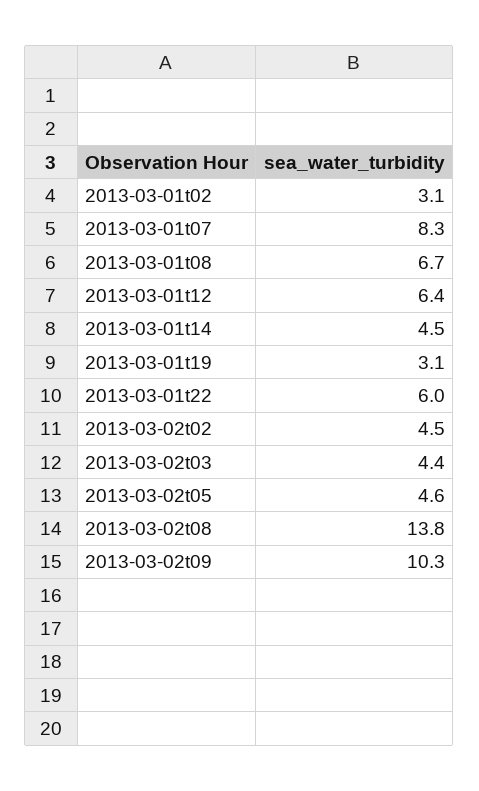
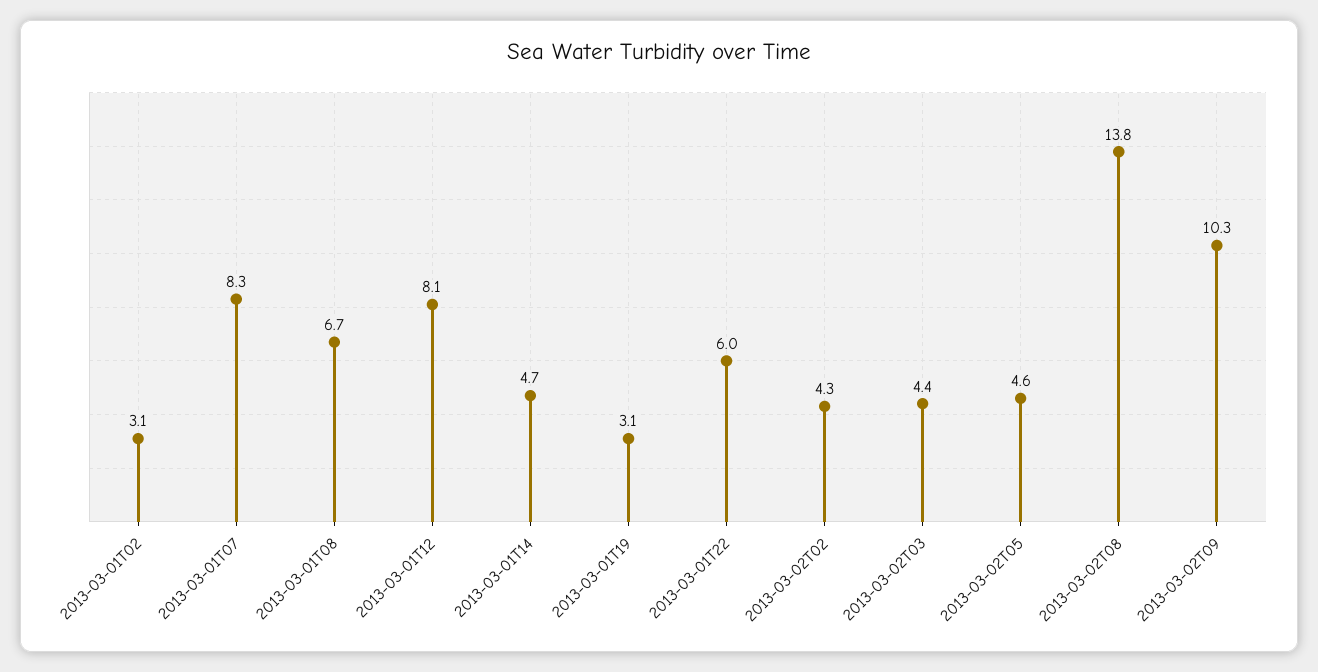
2013-03-01t12: 6.4 -> 8.1
2013-03-01t14: 4.5 -> 4.7
2013-03-02t02: 4.5 -> 4.3

